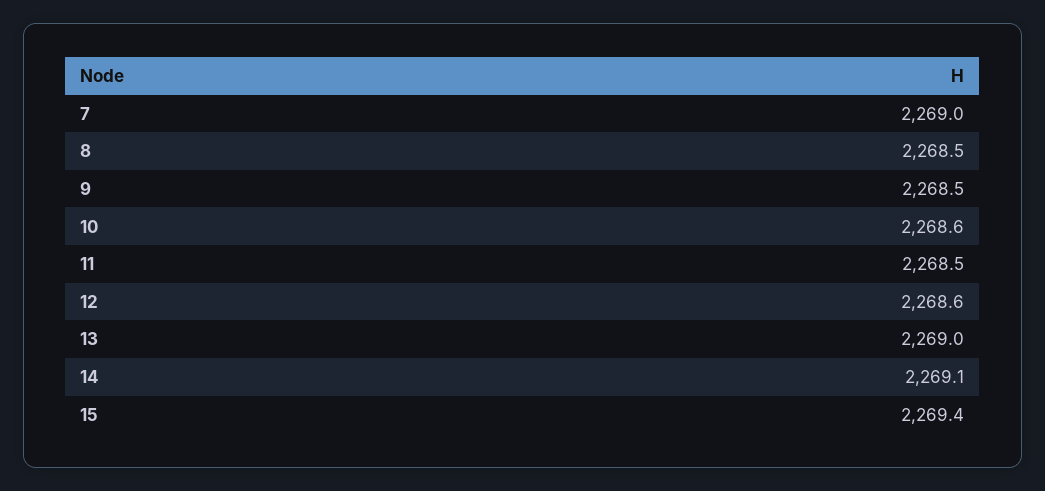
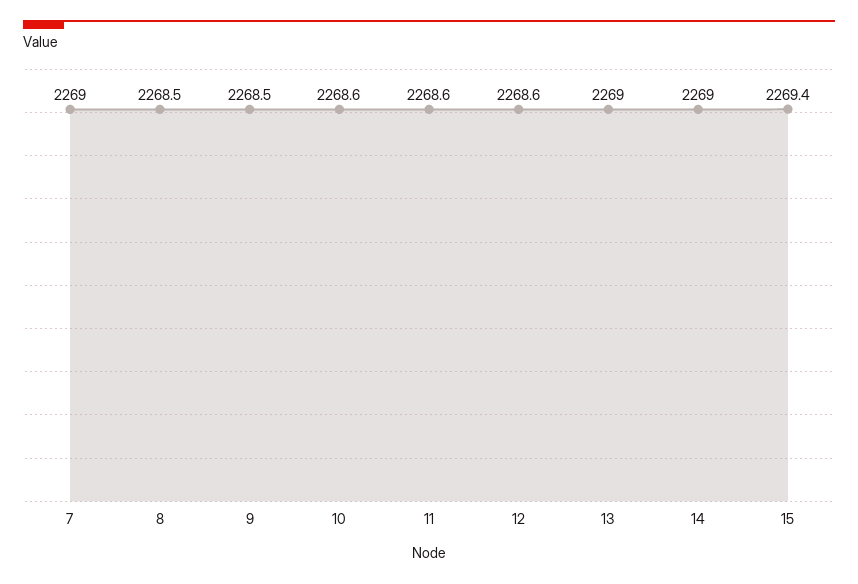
11: 2268.5 -> 2268.6
14: 2269.1 -> 2269

